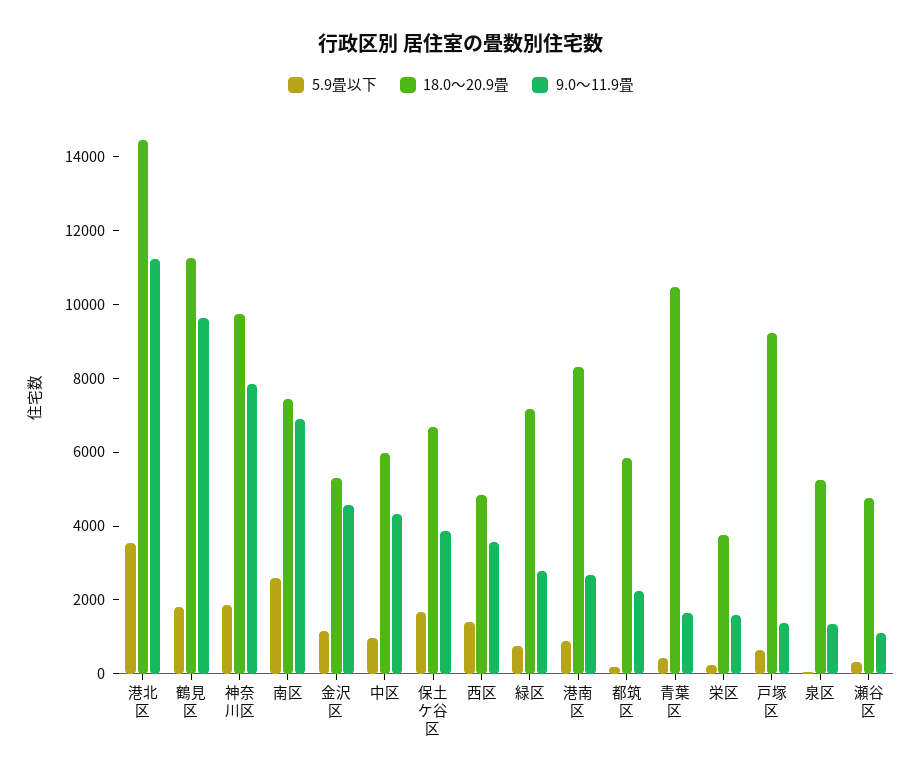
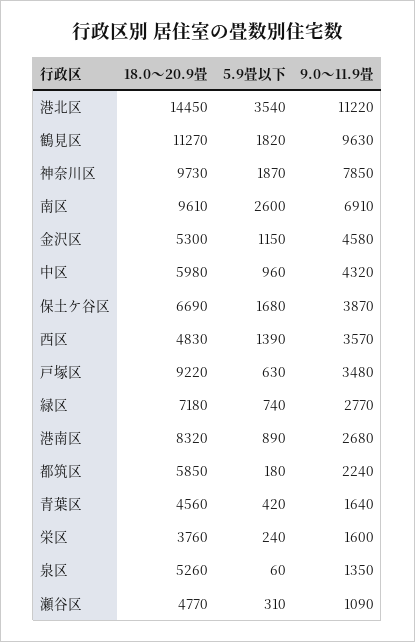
18.0～20.9畳, 南区: 7500 -> 9610
18.0～20.9畳, 青葉区: 10500 -> 4560
9.0～11.9畳, 戸塚区: 1500 -> 3480

